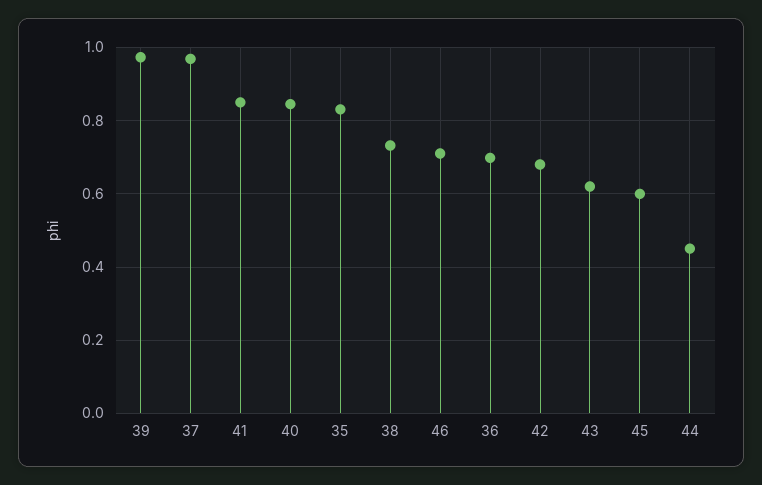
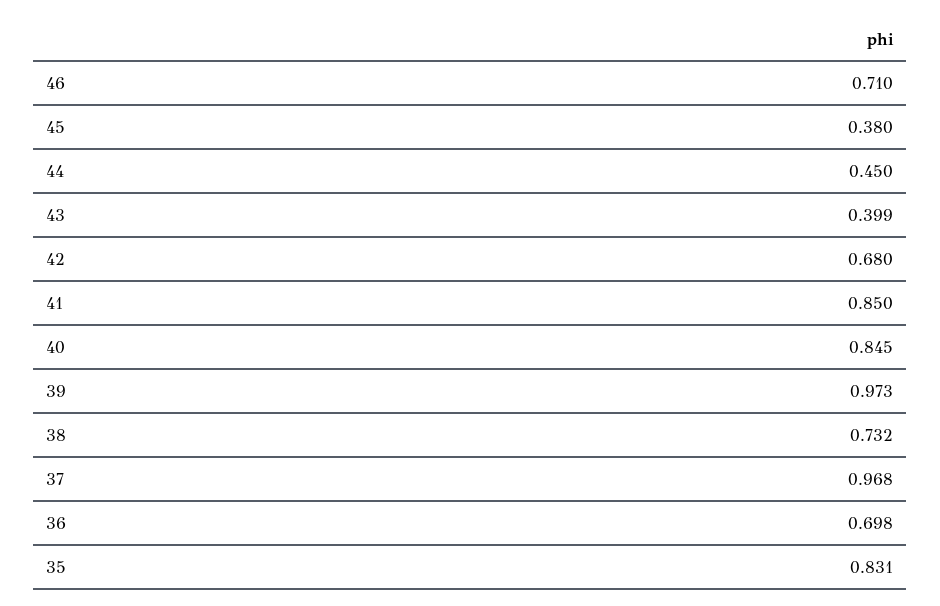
43: 0.62 -> 0.399
45: 0.6 -> 0.38

